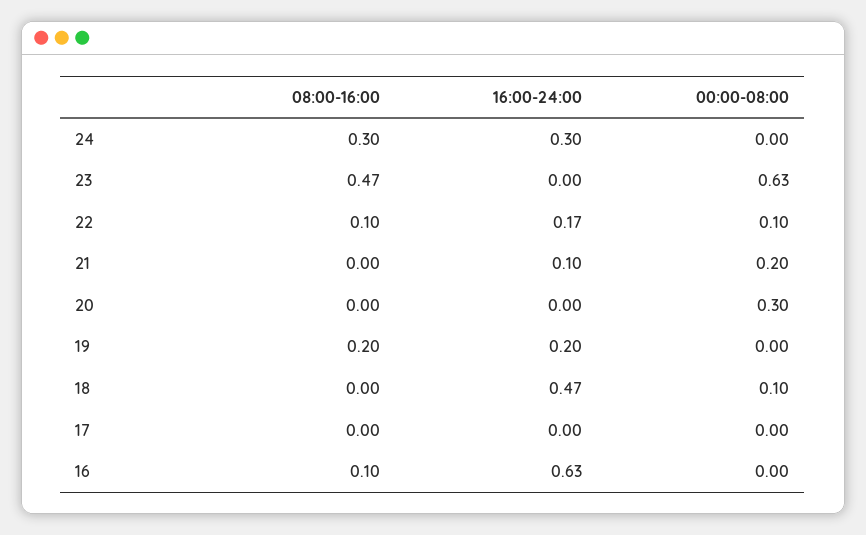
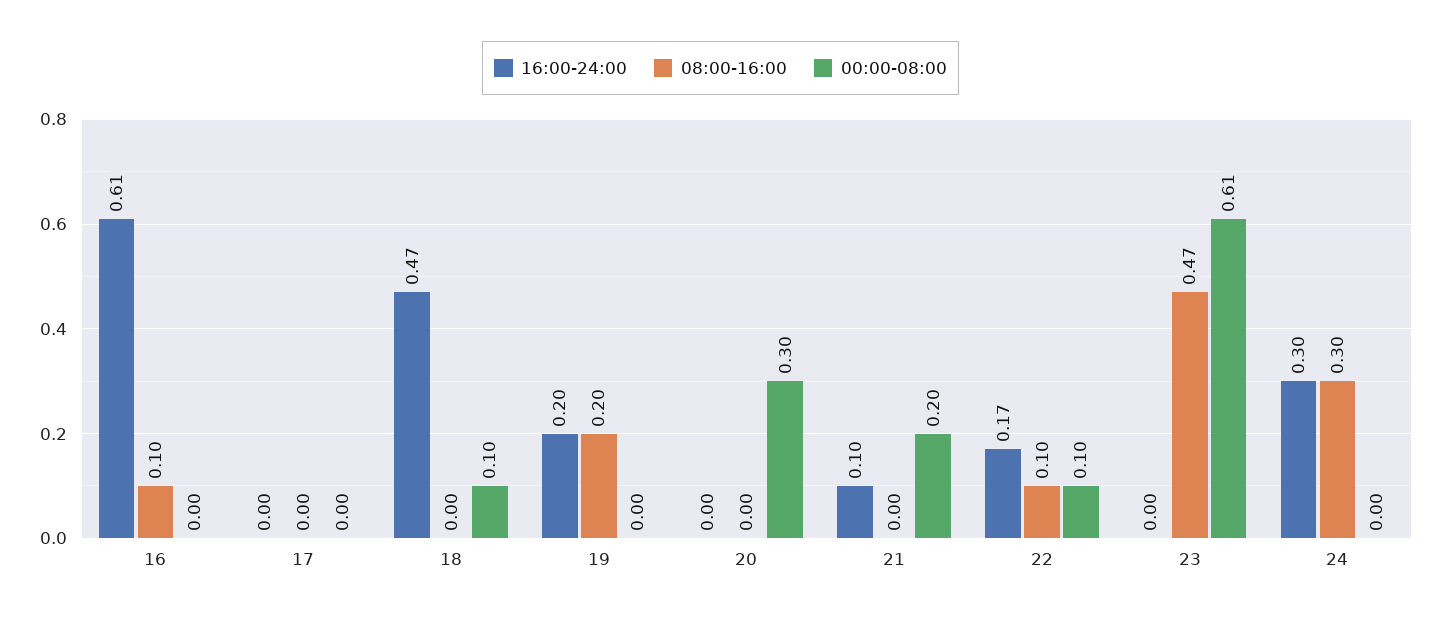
00:00-08:00, 23: 0.63 -> 0.61
16:00-24:00, 16: 0.63 -> 0.61

